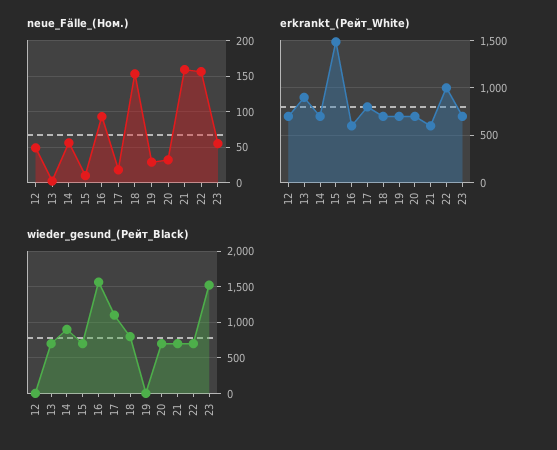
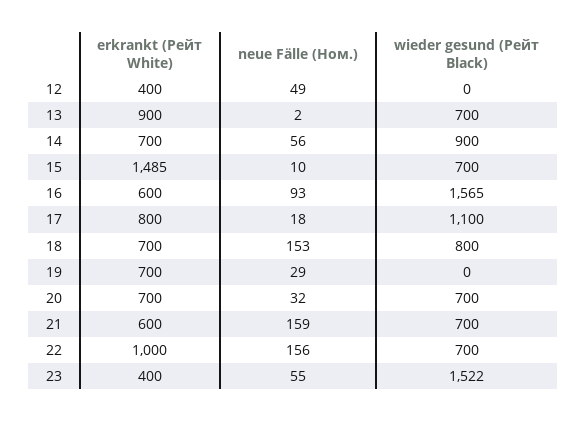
erkrankt_(Рейт_White), 12: 700 -> 400
erkrankt_(Рейт_White), 23: 700 -> 400

